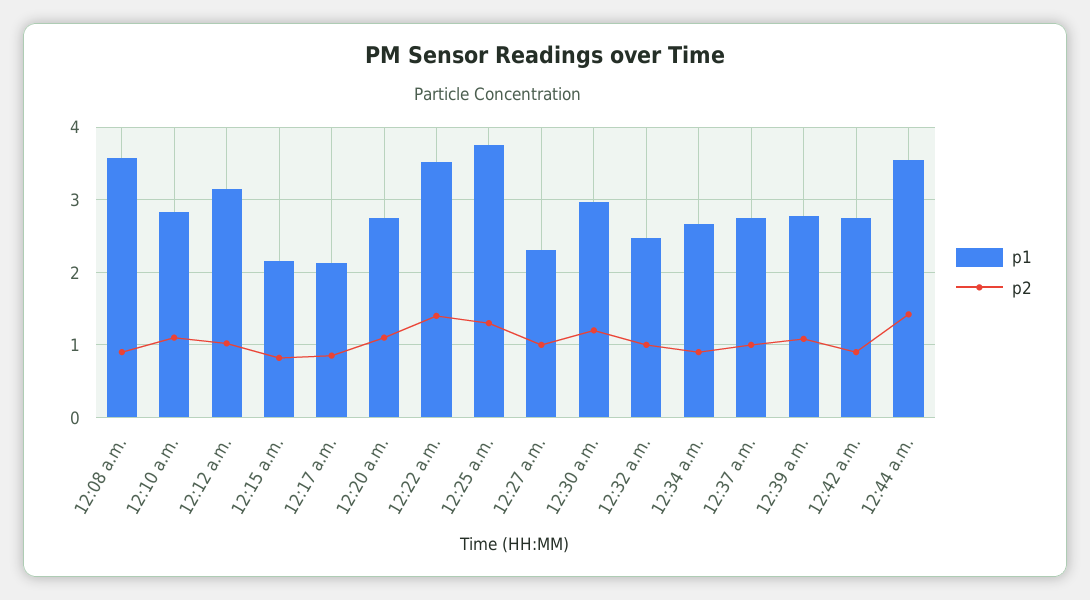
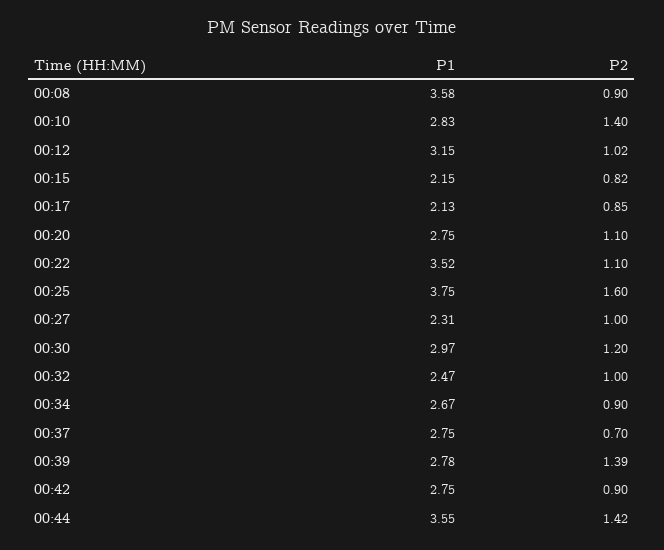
p2, 12:10 a.m.: 1.1 -> 1.4
p2, 12:22 a.m.: 1.4 -> 1.1
p2, 12:25 a.m.: 1.3 -> 1.6
p2, 12:37 a.m.: 1 -> 0.7
p2, 12:39 a.m.: 1.1 -> 1.39

